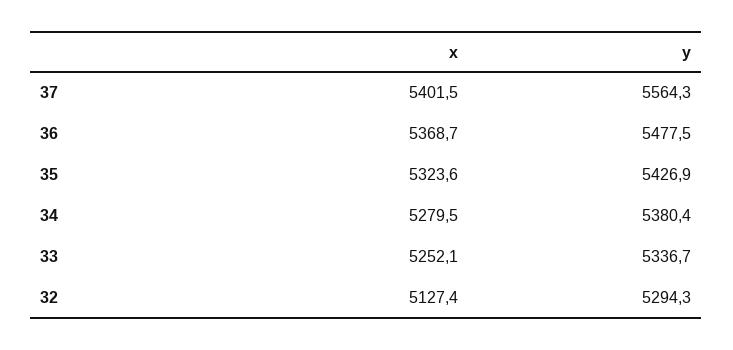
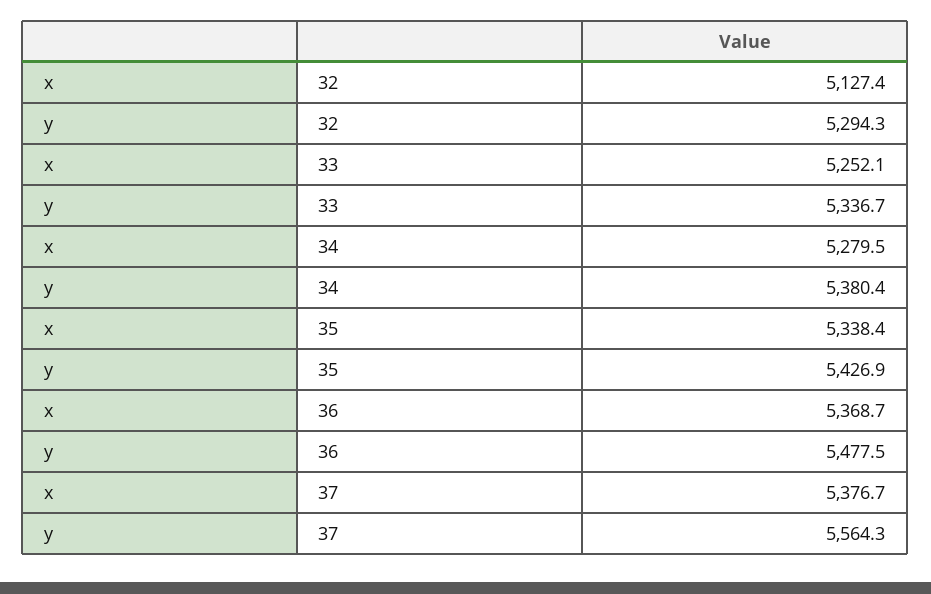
x, 37: 5401.5 -> 5376.7
x, 35: 5323.6 -> 5338.4

